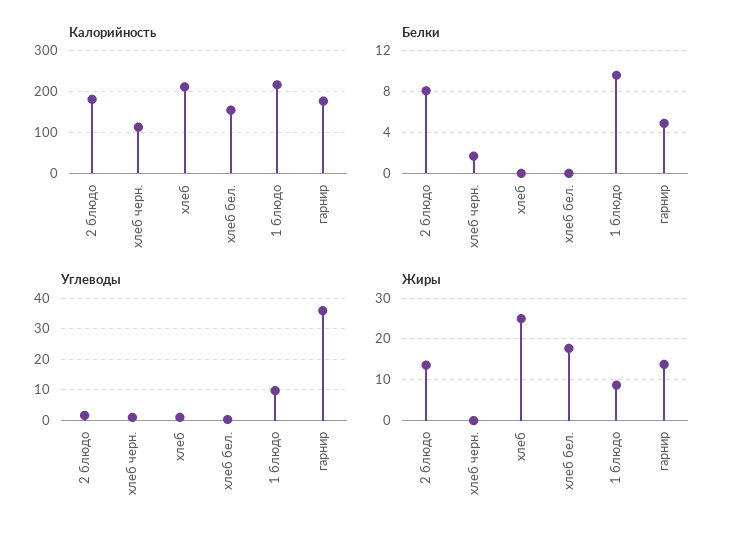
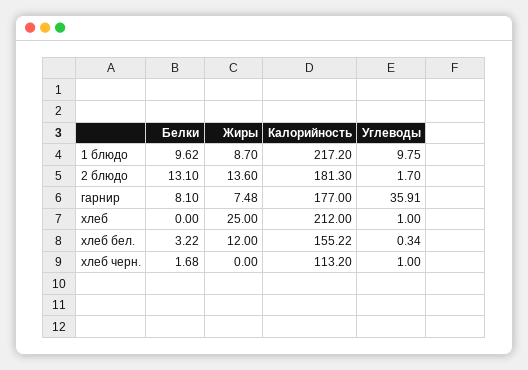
Белки, 2 блюдо: 8 -> 13.1
Белки, хлеб бел.: 0 -> 3.22
Белки, гарнир: 5 -> 8.1
Жиры, хлеб бел.: 18 -> 12
Жиры, гарнир: 14 -> 7.48

